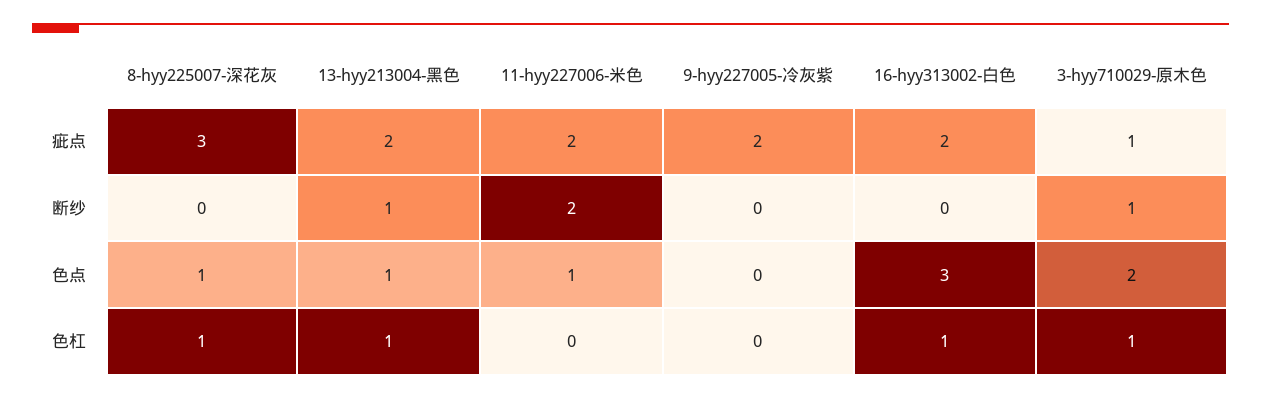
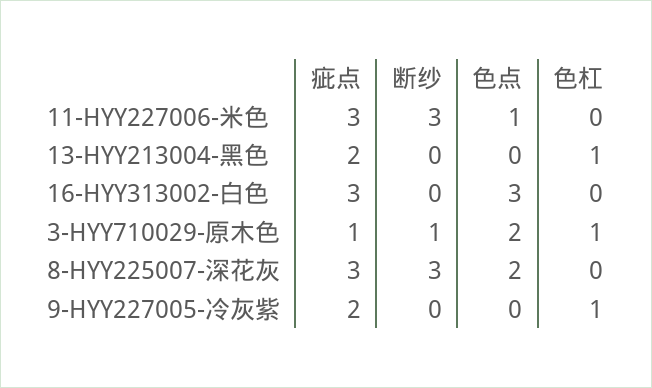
11-hyy227006-米色, 疵点: 2 -> 3
16-hyy313002-白色, 疵点: 2 -> 3
8-hyy225007-深花灰, 断纱: 0 -> 3
13-hyy213004-黑色, 断纱: 1 -> 0
11-hyy227006-米色, 断纱: 2 -> 3
8-hyy225007-深花灰, 色点: 1 -> 2
13-hyy213004-黑色, 色点: 1 -> 0
8-hyy225007-深花灰, 色杠: 1 -> 0
9-hyy227005-冷灰紫, 色杠: 0 -> 1
16-hyy313002-白色, 色杠: 1 -> 0

